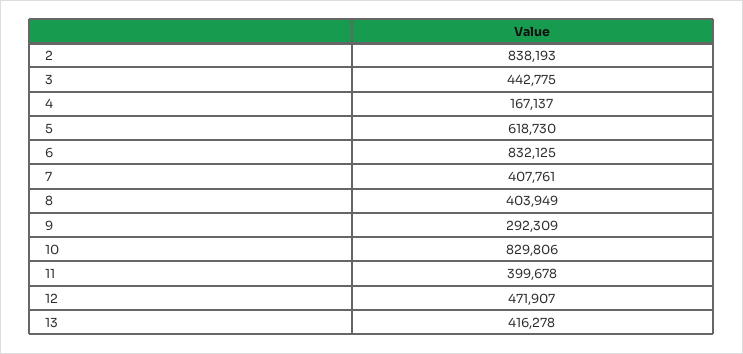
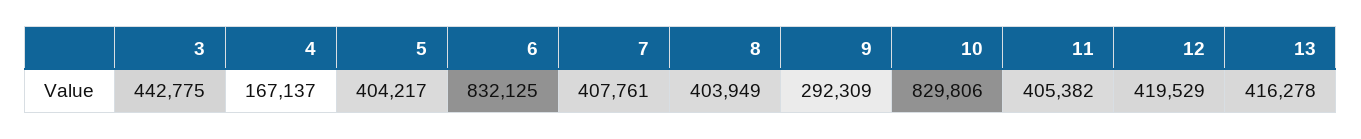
2: 838193 -> none
5: 618730 -> 404217
11: 399678 -> 405382
12: 471907 -> 419529

